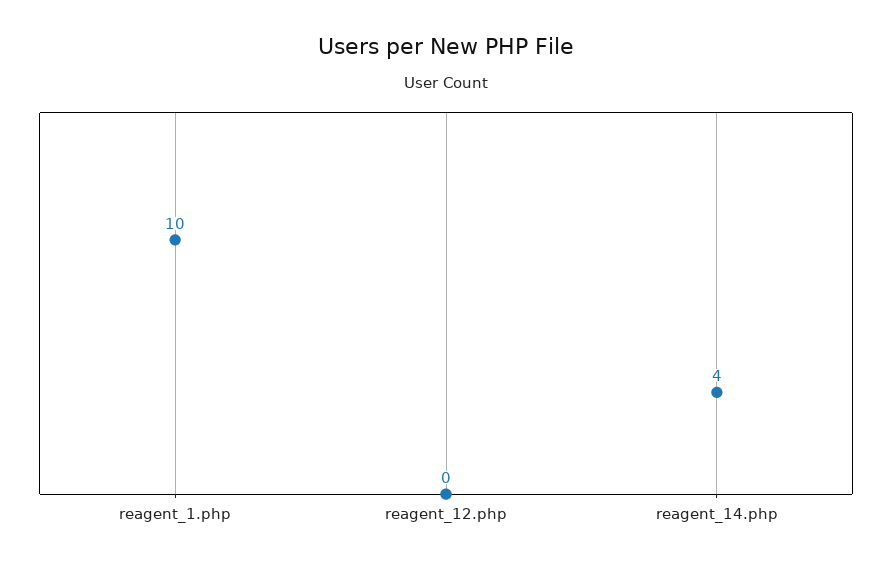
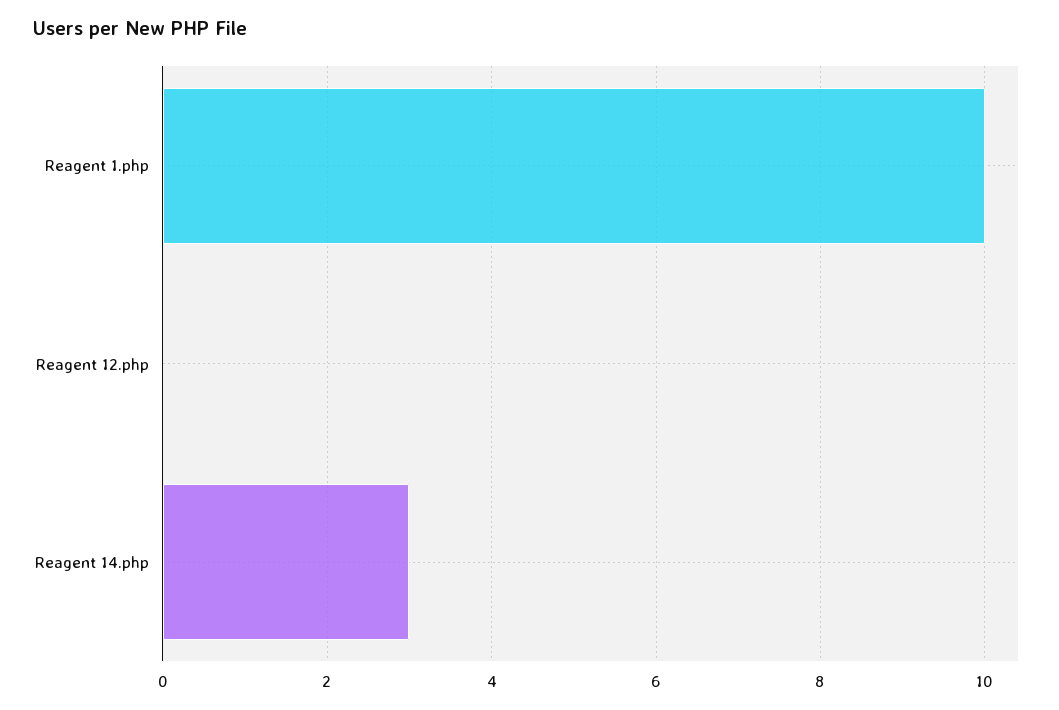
reagent_14.php: 4 -> 3

